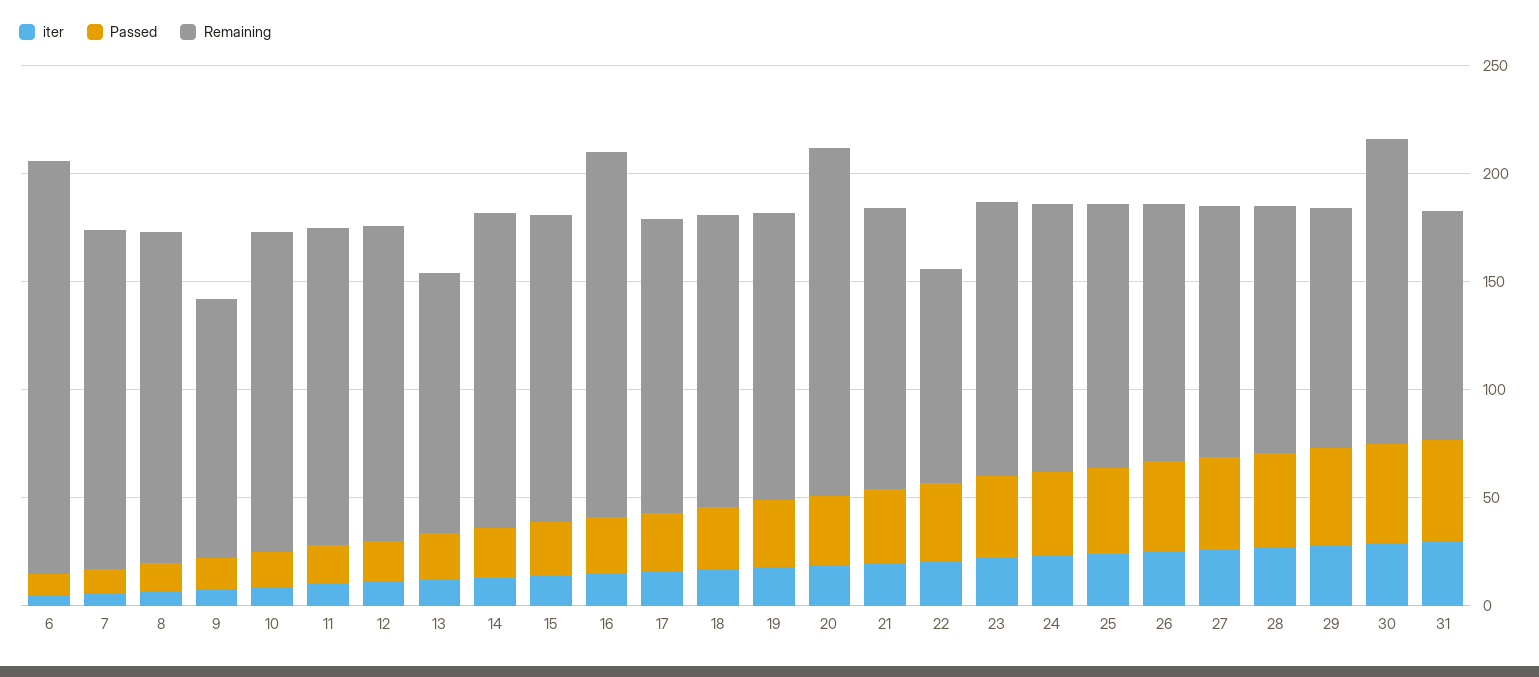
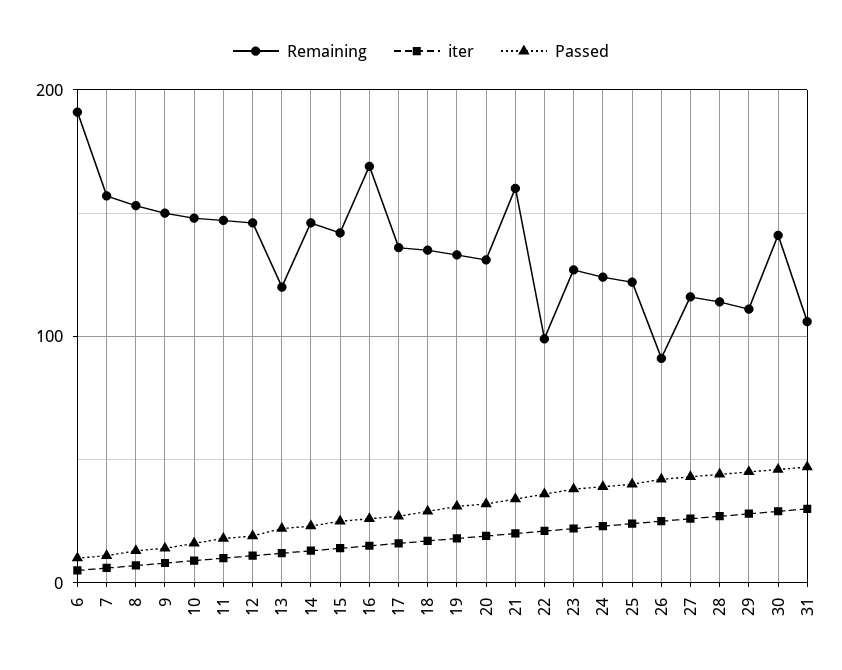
Remaining, 9: 120 -> 150
Remaining, 20: 160 -> 130
Remaining, 21: 130 -> 160
Remaining, 26: 120 -> 90

